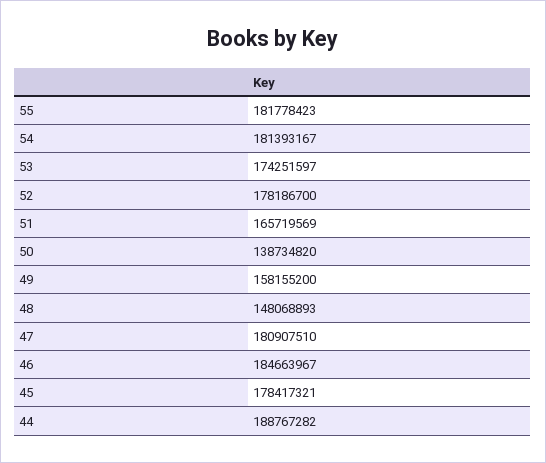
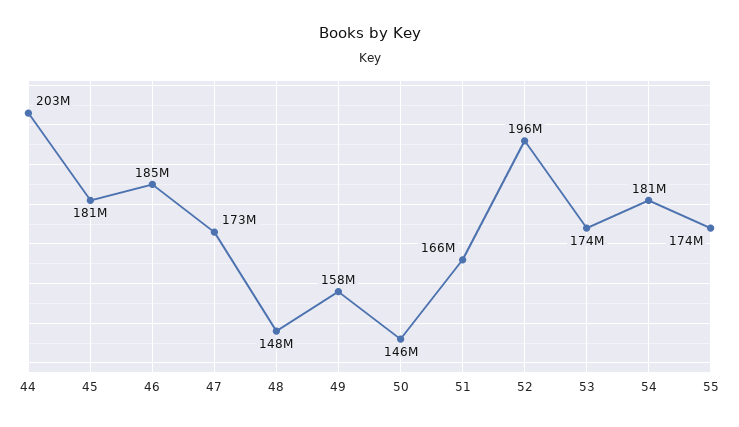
55: 181778423 -> 174000000
52: 178186700 -> 196000000
50: 138734820 -> 146000000
47: 180907510 -> 173000000
45: 178417321 -> 181000000
44: 188767282 -> 203000000

